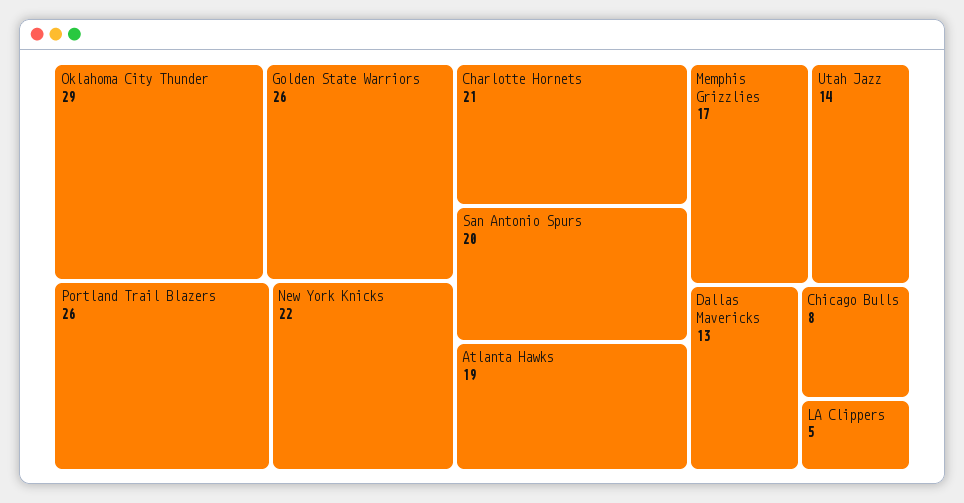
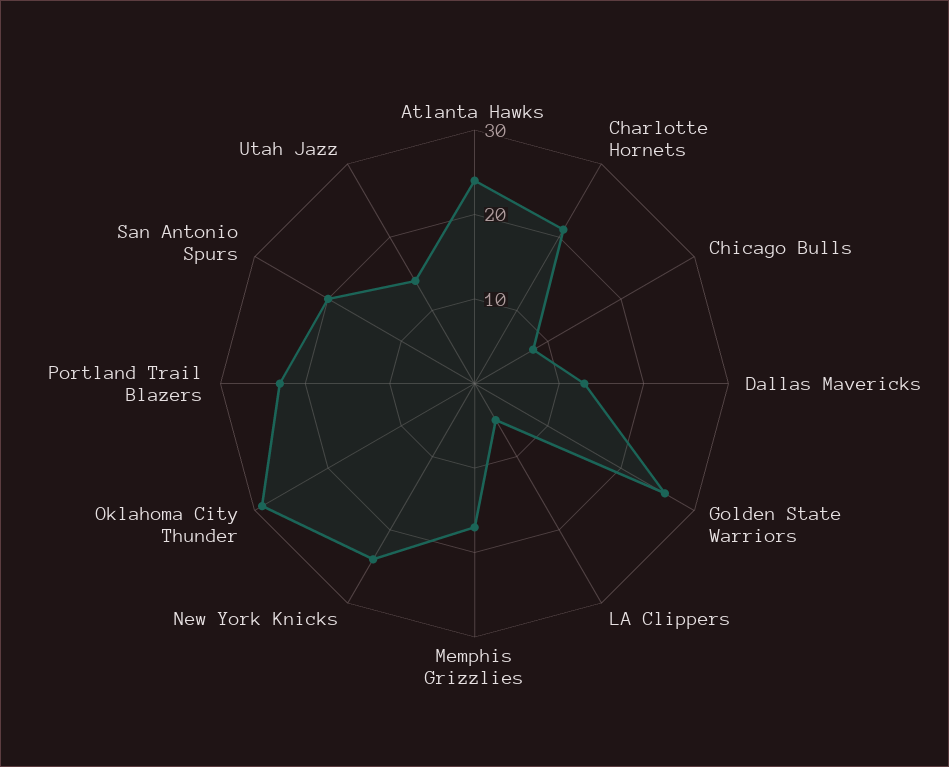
Portland Trail Blazers: 26 -> 23
New York Knicks: 22 -> 24
Atlanta Hawks: 19 -> 24

